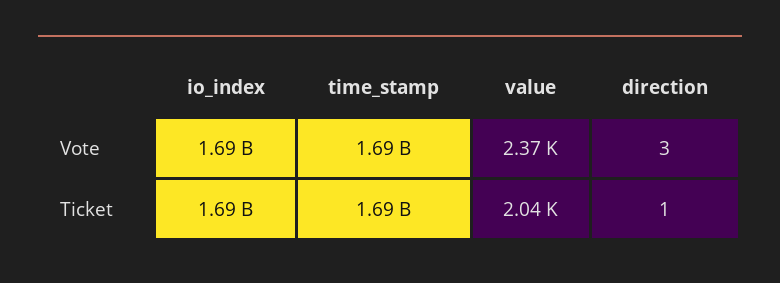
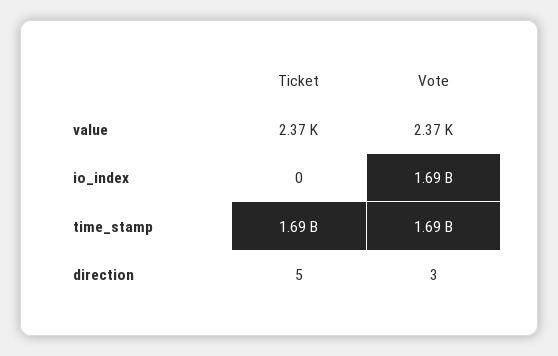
io_index, Ticket: 1690000000 -> 0
value, Ticket: 2040 -> 2370
direction, Ticket: 1 -> 5

